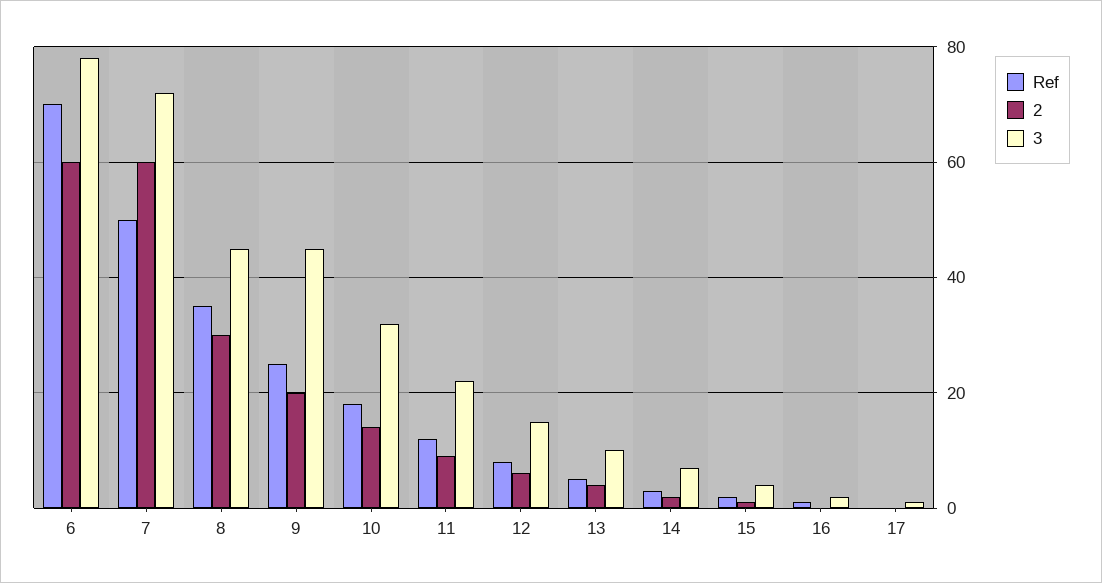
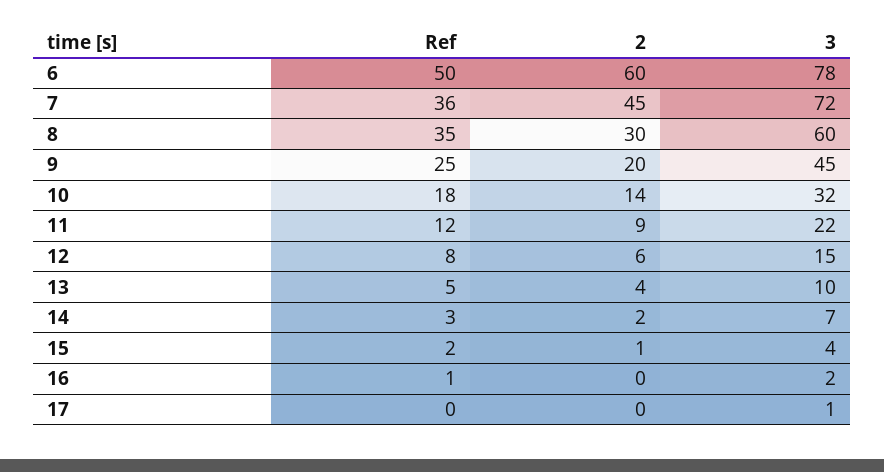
Ref, 6: 70 -> 50
Ref, 7: 50 -> 36
2, 7: 60 -> 45
3, 8: 45 -> 60

